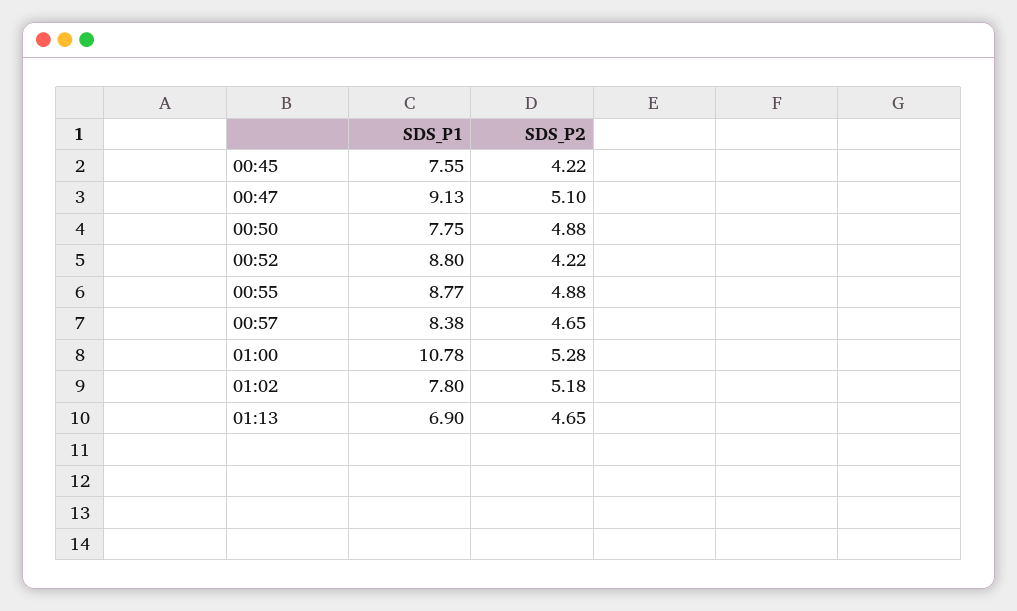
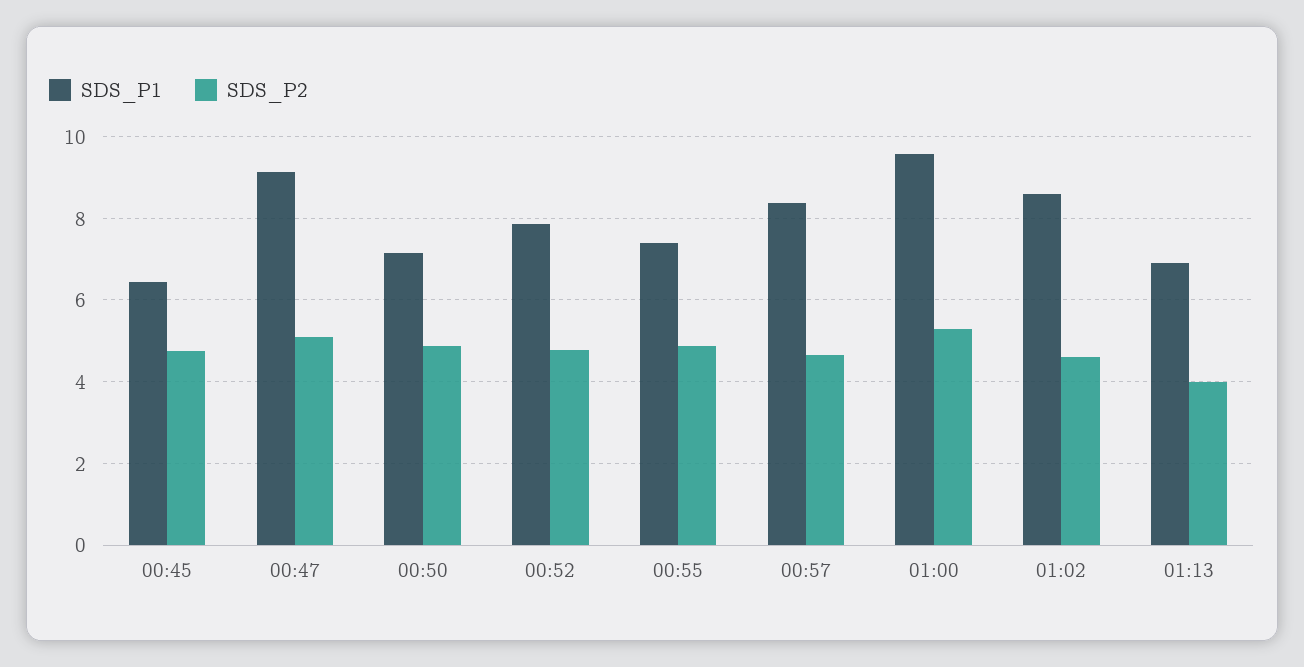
SDS_P1, 00:45: 7.55 -> 6.4
SDS_P2, 00:45: 4.22 -> 4.8
SDS_P1, 00:50: 7.75 -> 7.2
SDS_P1, 00:52: 8.8 -> 7.8
SDS_P2, 00:52: 4.22 -> 4.8
SDS_P1, 00:55: 8.77 -> 7.4
SDS_P1, 01:00: 10.78 -> 9.6
SDS_P1, 01:02: 7.8 -> 8.6
SDS_P2, 01:02: 5.18 -> 4.6
SDS_P2, 01:13: 4.65 -> 4

